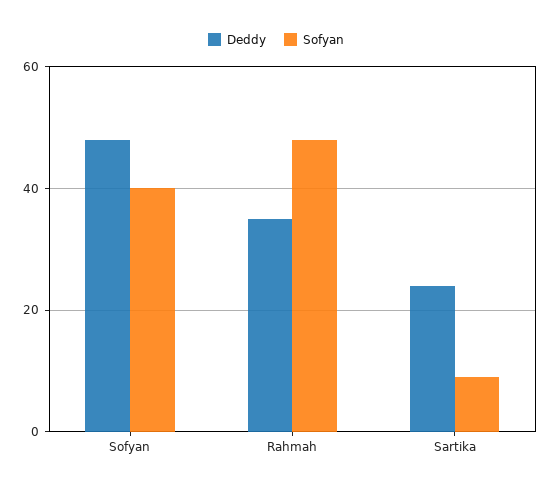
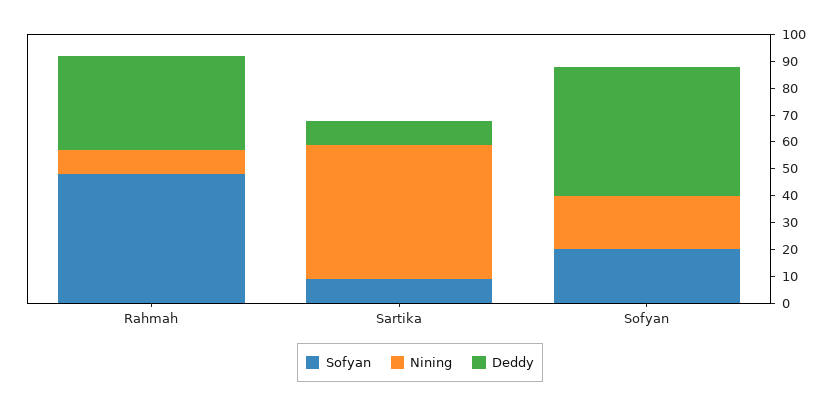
Sofyan, Sofyan: 40 -> 20
Deddy, Sartika: 25 -> 10
Nining, Rahmah: none -> 10
Nining, Sartika: none -> 50
Nining, Sofyan: none -> 20

